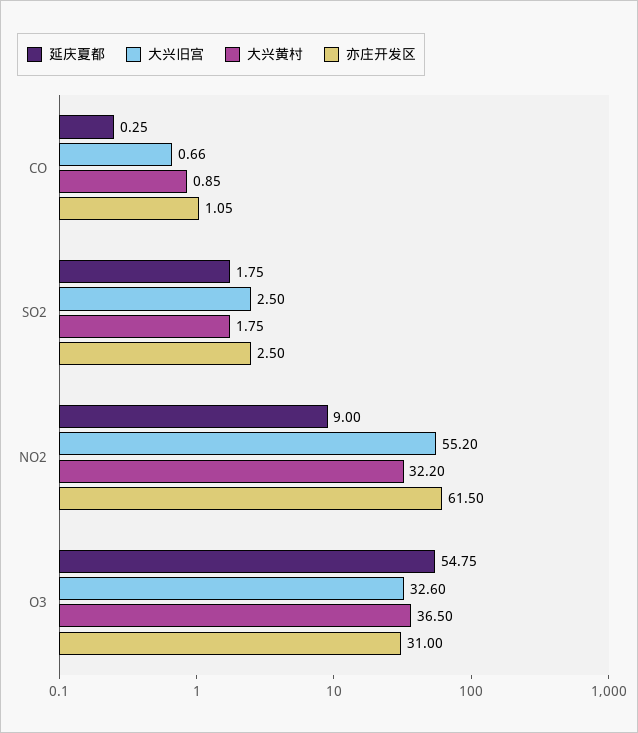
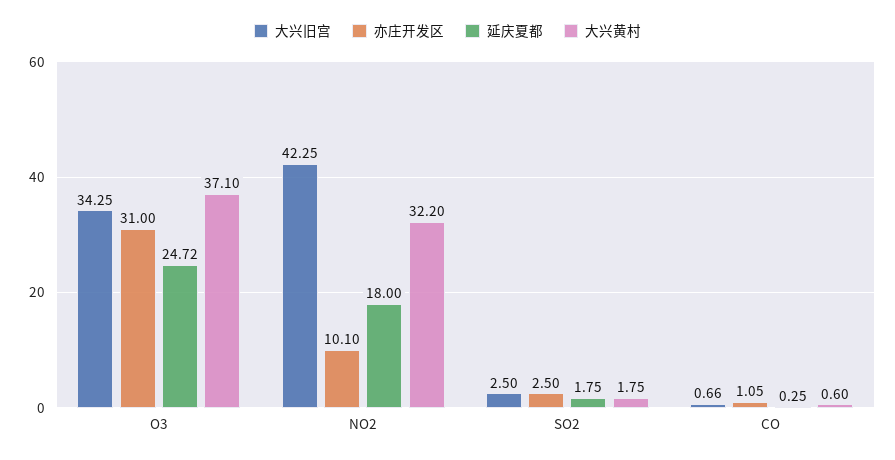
大兴黄村, CO: 0.85 -> 0.6
延庆夏都, NO2: 9 -> 18
大兴旧宫, NO2: 55.2 -> 42.25
亦庄开发区, NO2: 61.5 -> 10.1
延庆夏都, O3: 54.75 -> 24.72
大兴旧宫, O3: 32.6 -> 34.25
大兴黄村, O3: 36.5 -> 37.1

